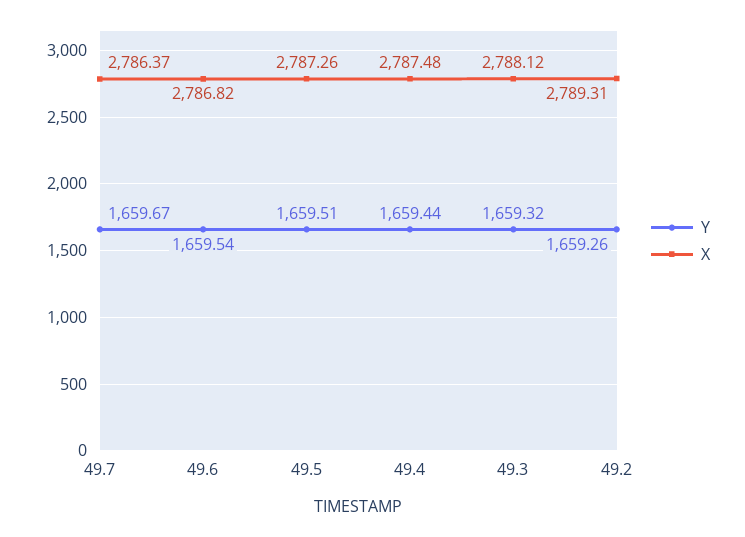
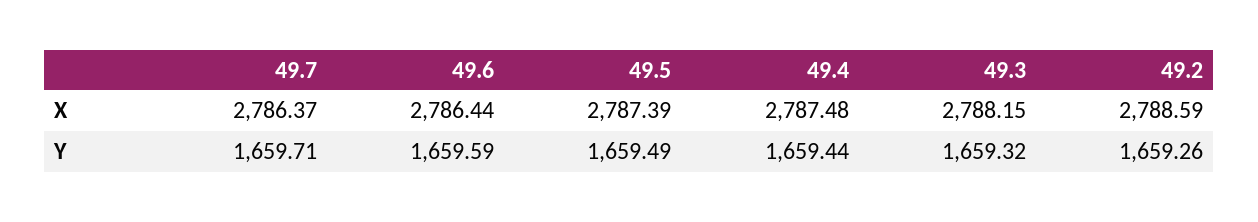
Y, 49.7: 1659.67 -> 1659.71
Y, 49.6: 1659.54 -> 1659.59
X, 49.6: 2786.82 -> 2786.44
Y, 49.5: 1659.51 -> 1659.49
X, 49.5: 2787.26 -> 2787.39
X, 49.3: 2788.12 -> 2788.15
X, 49.2: 2789.31 -> 2788.59

